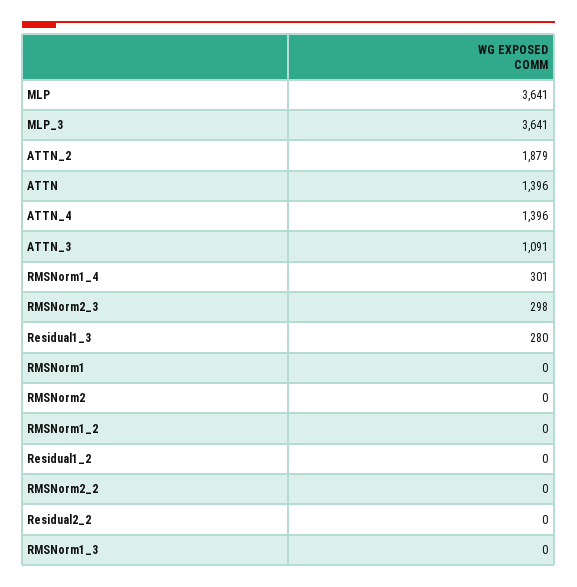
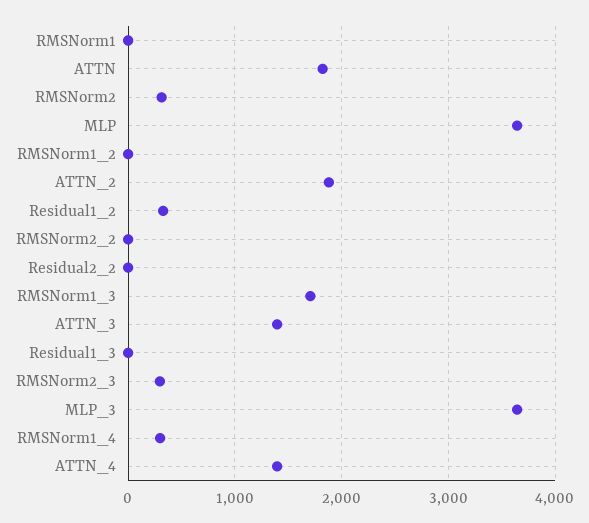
ATTN: 1396 -> 1800
ATTN_3: 1091 -> 1400
Residual1_3: 280 -> 0
RMSNorm2: 0 -> 300
Residual1_2: 0 -> 300
RMSNorm1_3: 0 -> 1700

